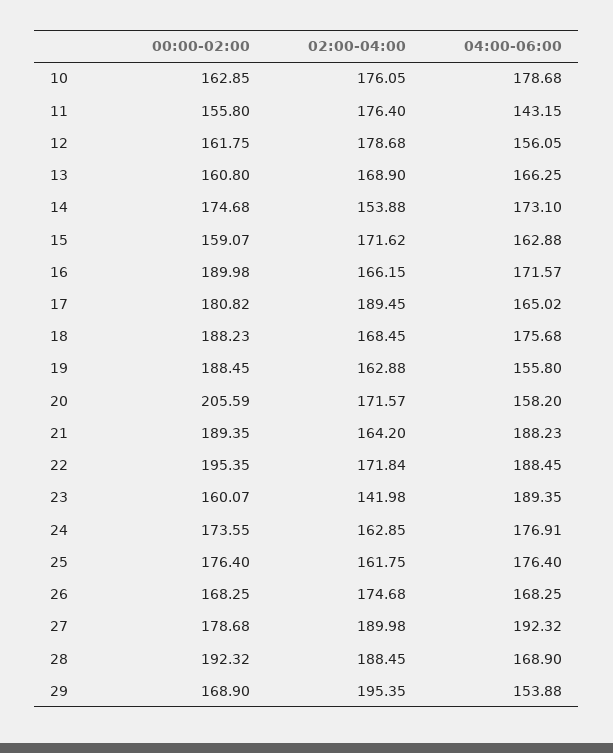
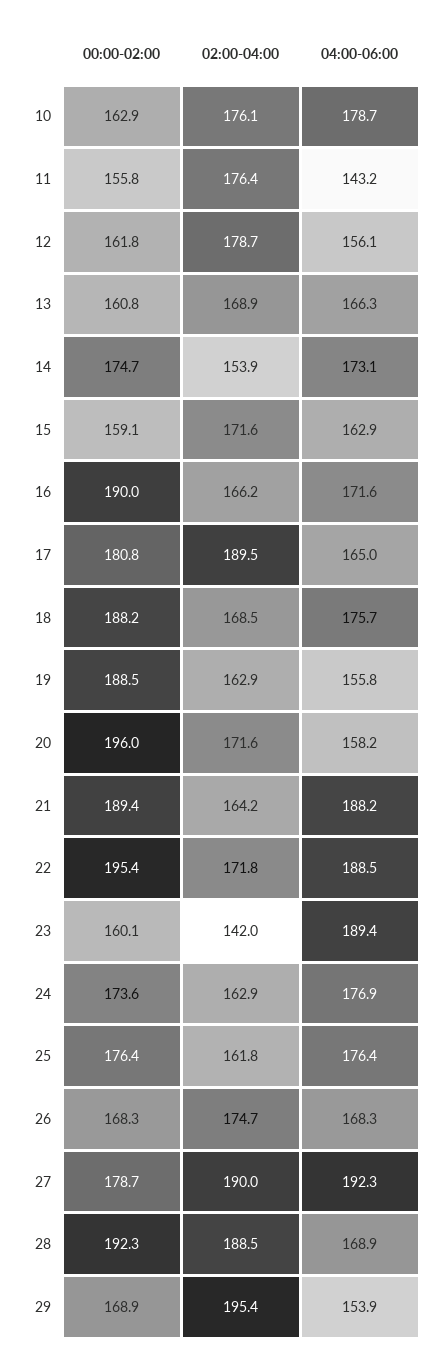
00:00-02:00, 20: 205.59 -> 196

